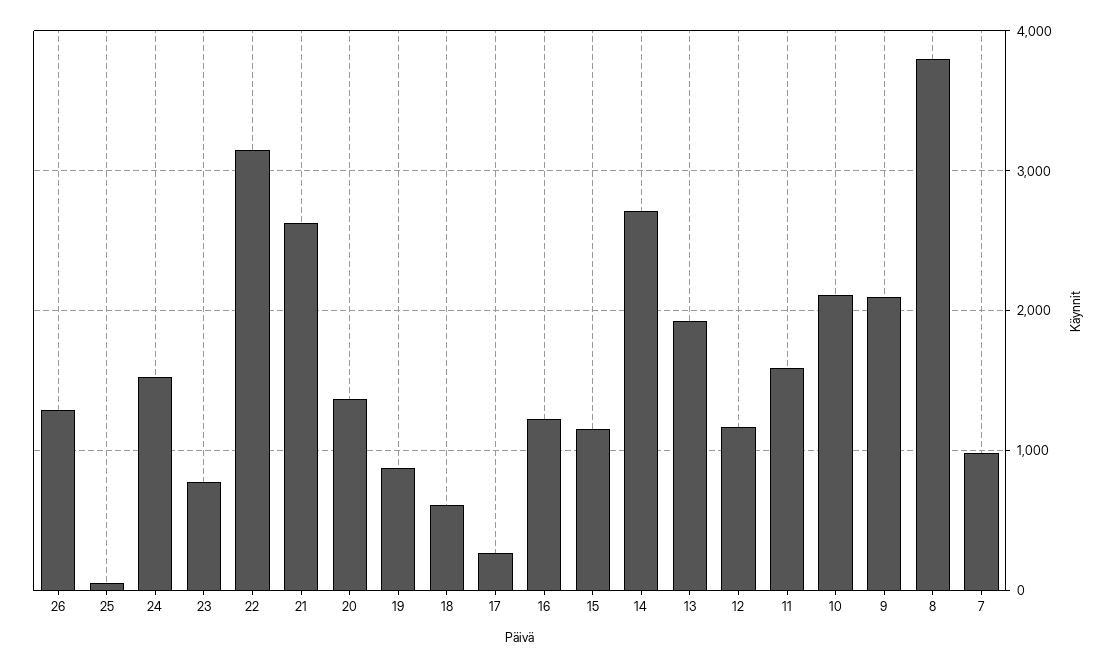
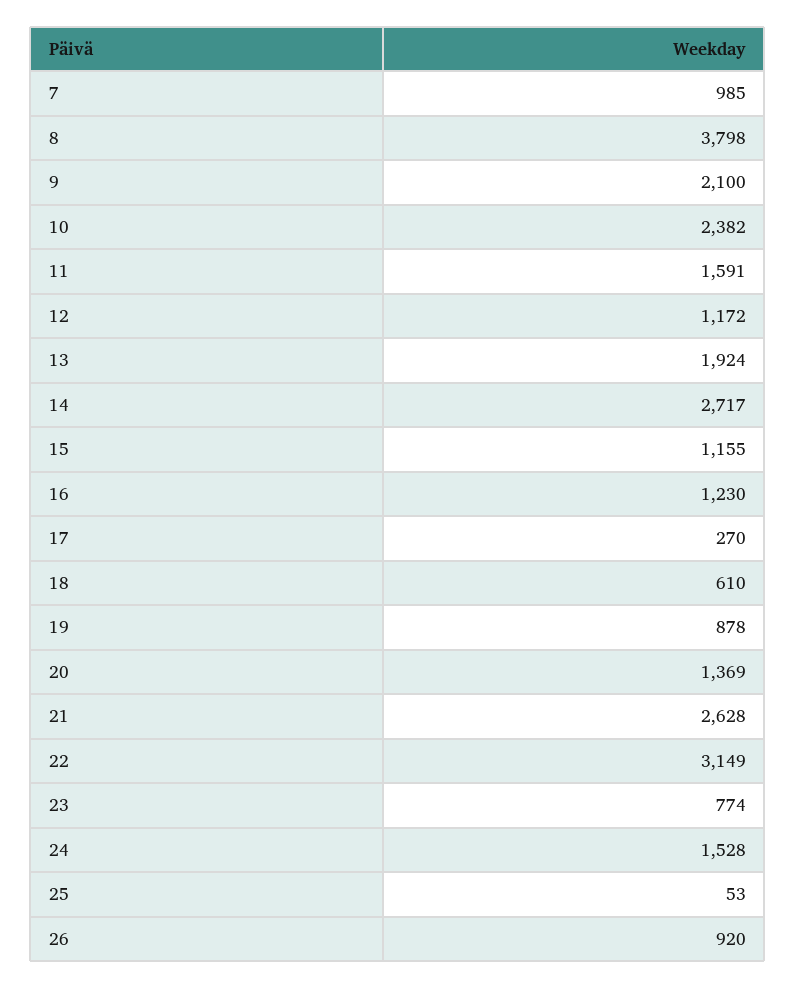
26: 1300 -> 920
10: 2100 -> 2382

